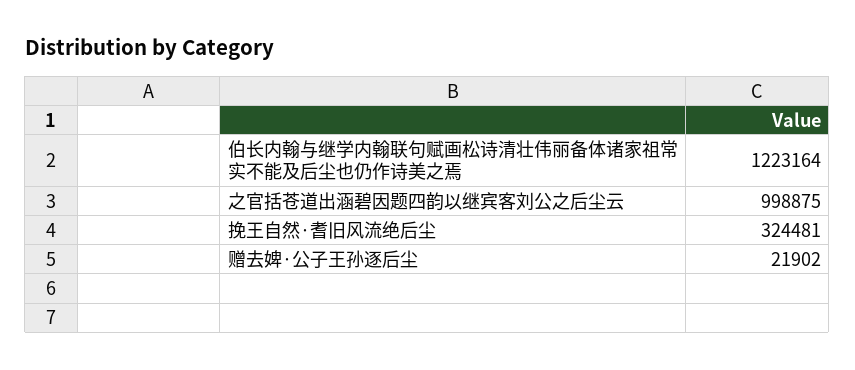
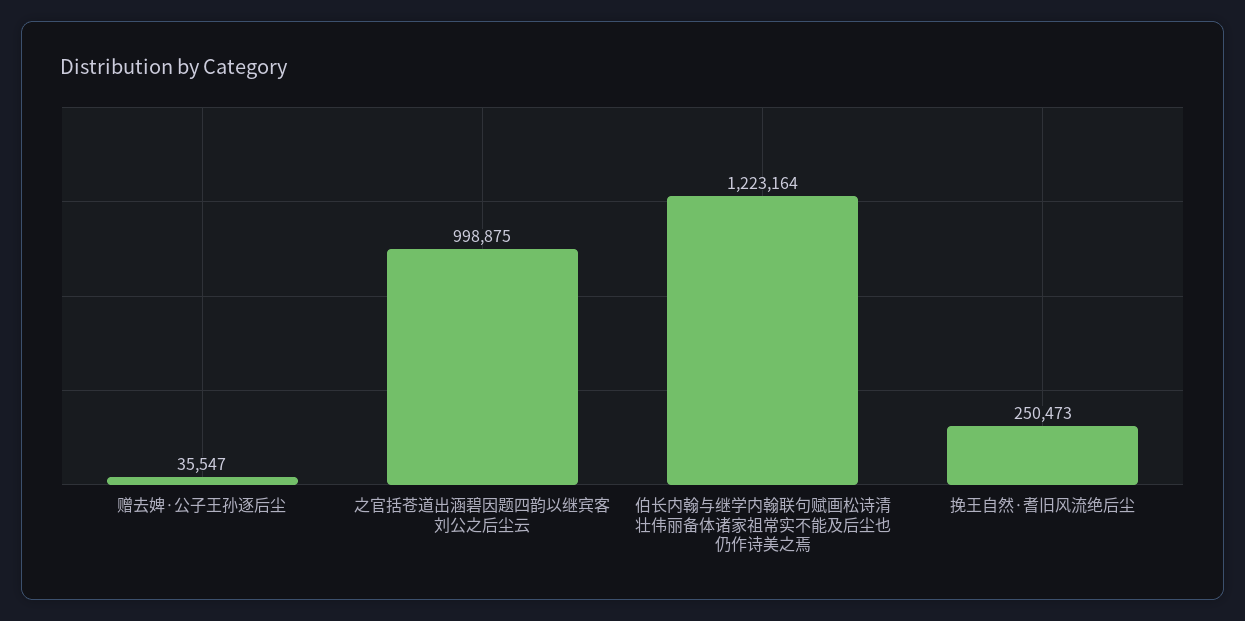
挽王自然·耆旧风流绝后尘: 324481 -> 250473
赠去婢·公子王孙逐后尘: 21902 -> 35547

